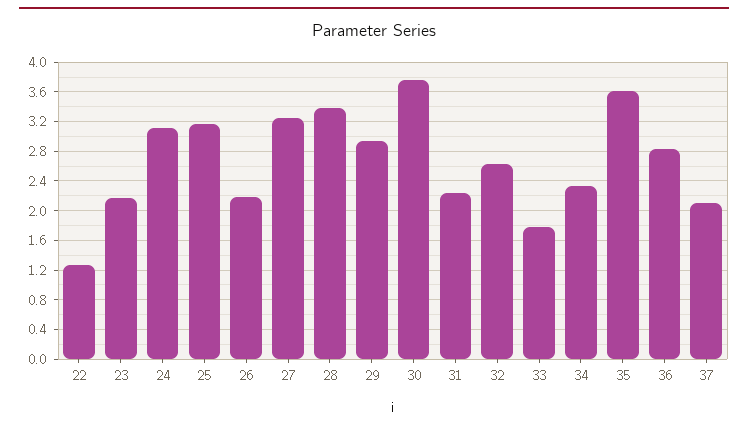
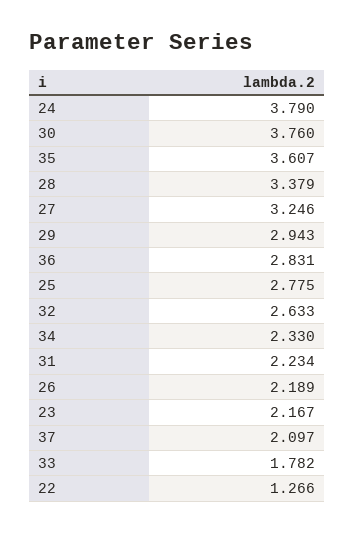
24: 3.1 -> 3.79
25: 3.2 -> 2.775

